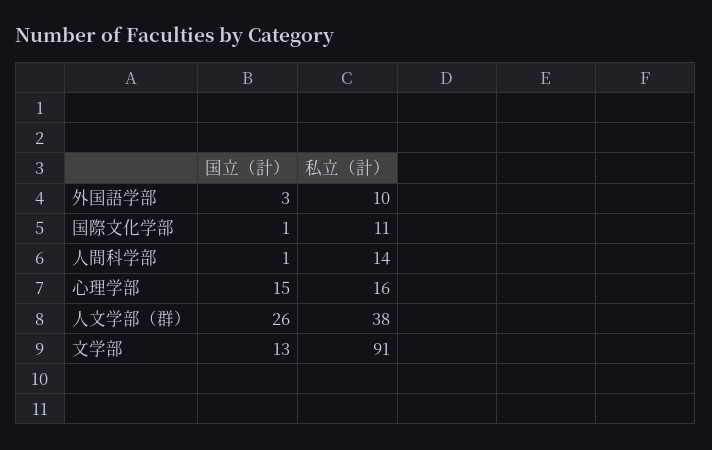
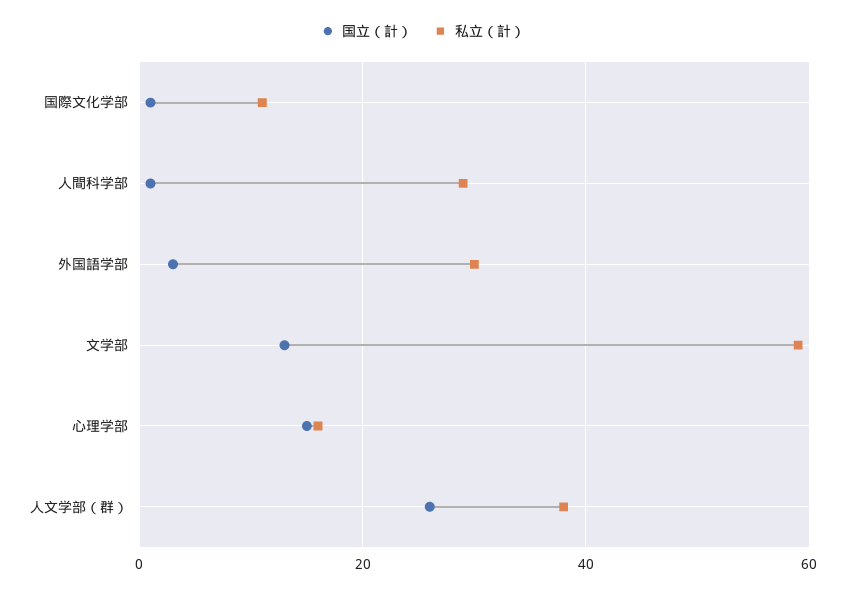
私立（計）, 外国語学部: 10 -> 30
私立（計）, 人間科学部: 14 -> 30
私立（計）, 文学部: 91 -> 60

